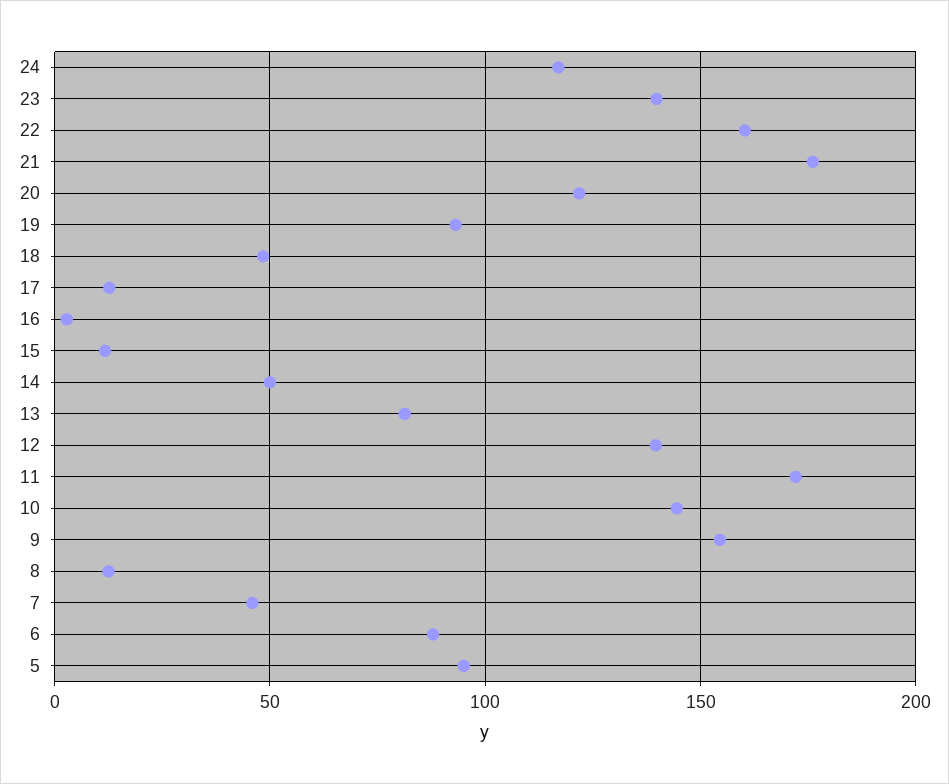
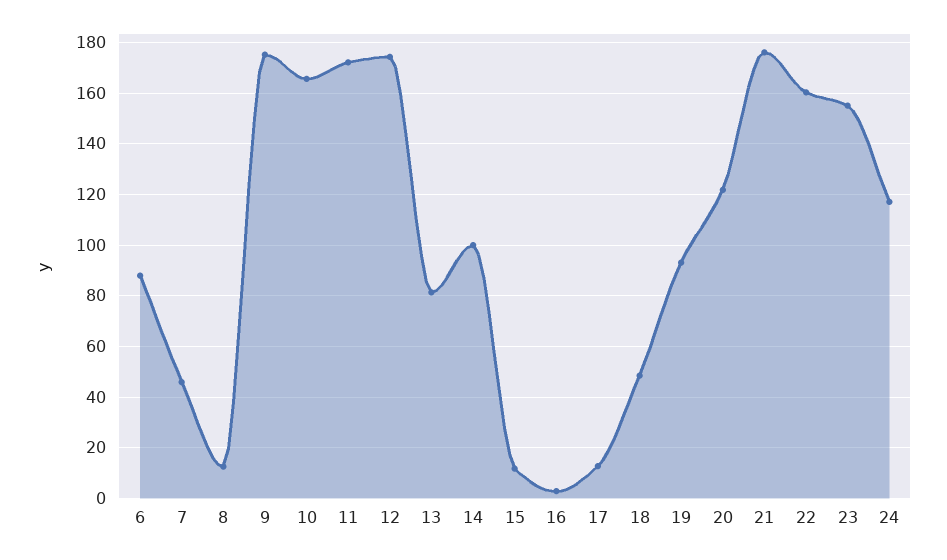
23: 140 -> 155
14: 50 -> 100
12: 140 -> 175
10: 145 -> 165
9: 155 -> 175
5: 95 -> none

